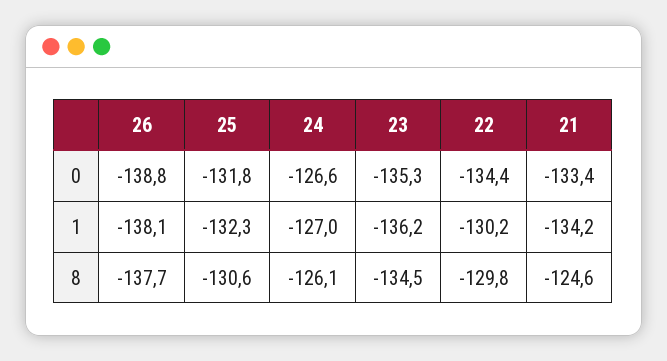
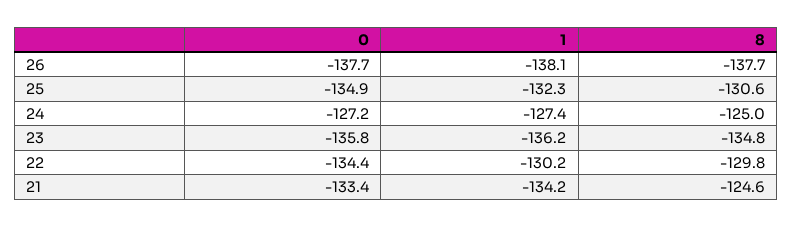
26, 0: -138.8 -> -137.7
25, 0: -131.8 -> -134.9
24, 0: -126.6 -> -127.2
23, 0: -135.3 -> -135.8
24, 1: -127 -> -127.4
24, 8: -126.1 -> -125
23, 8: -134.5 -> -134.8

